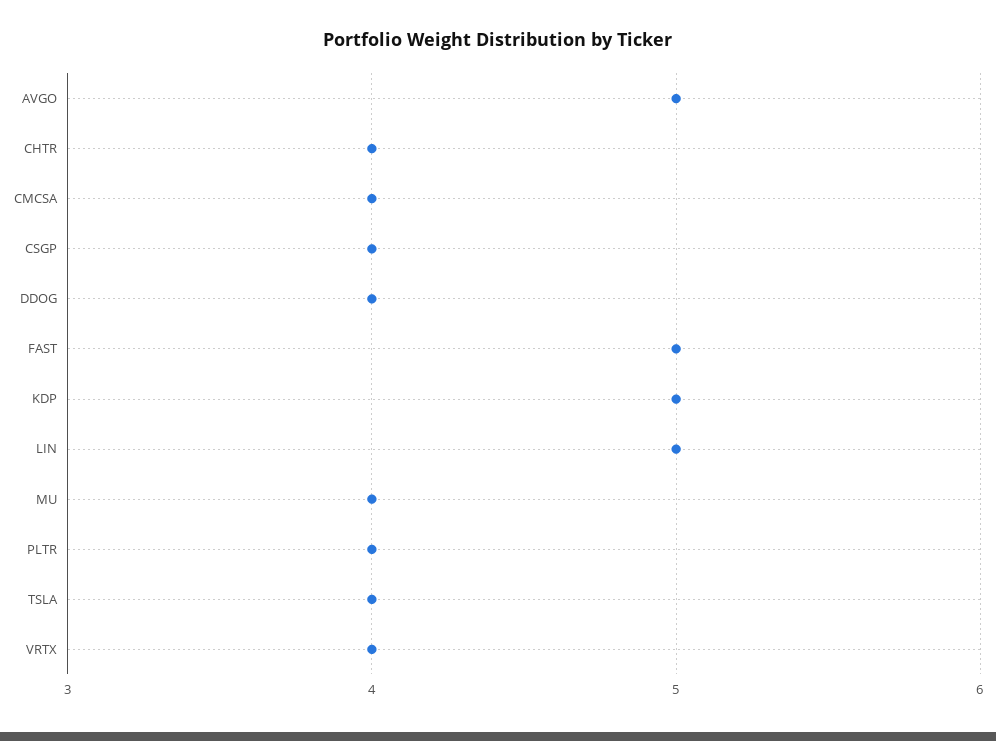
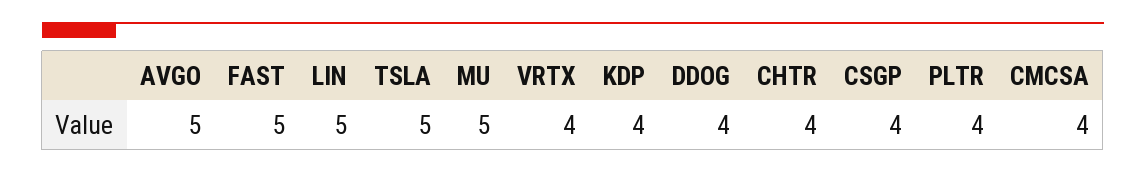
KDP: 5 -> 4
MU: 4 -> 5
TSLA: 4 -> 5

